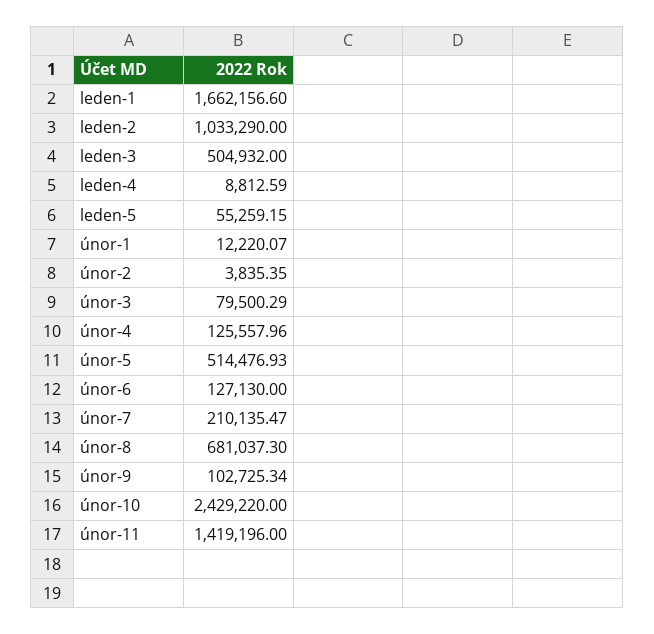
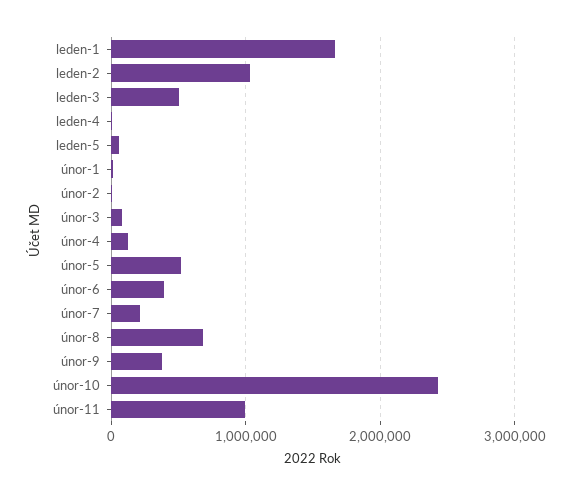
únor-6: 127130 -> 400000
únor-9: 102725.34 -> 400000
únor-11: 1419196 -> 1000000

